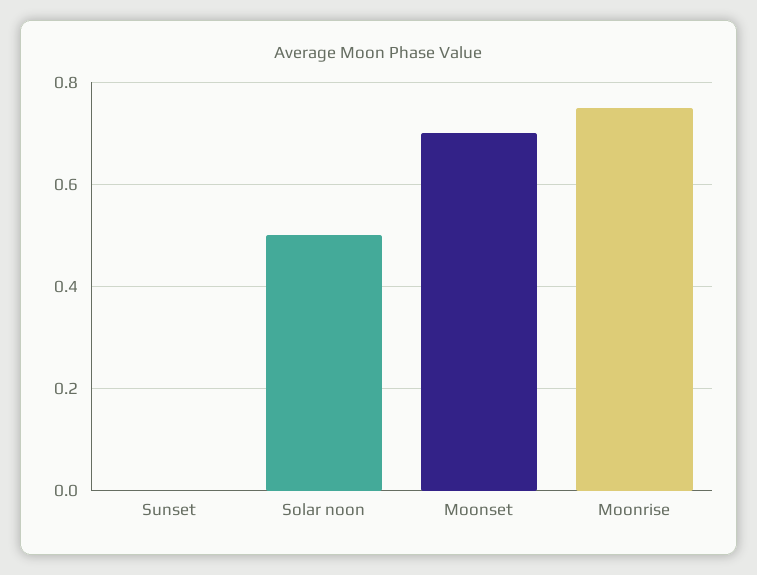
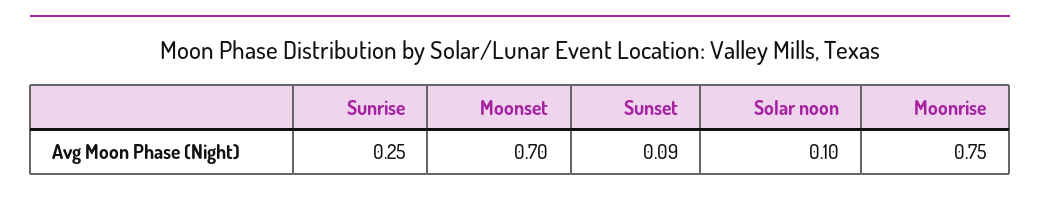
Sunset: 0 -> 0.09
Solar noon: 0.5 -> 0.1
Sunrise: none -> 0.25

